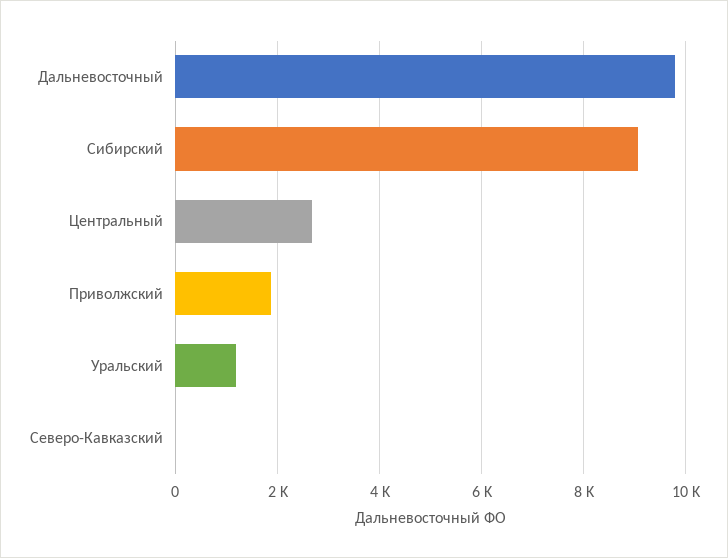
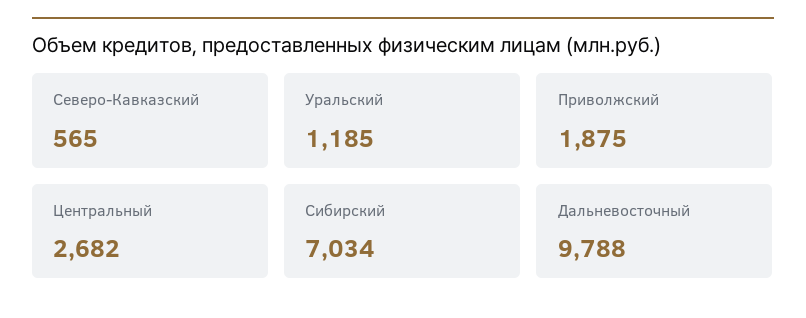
Сибирский: 9000 -> 7034
Северо-Кавказский: 0 -> 565

